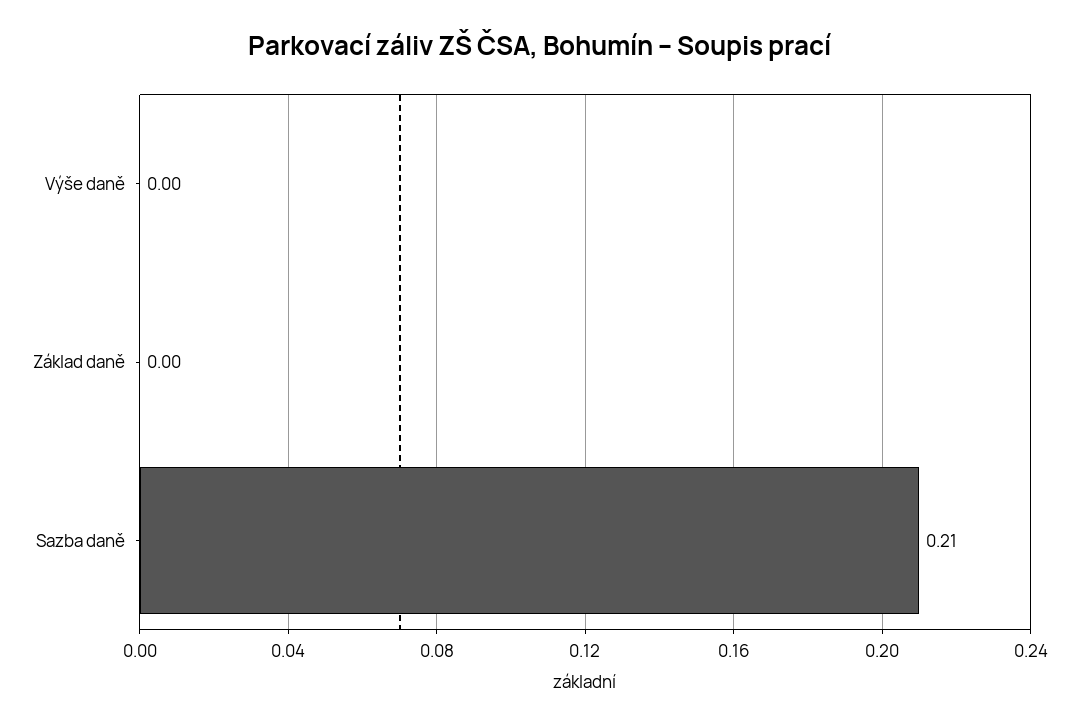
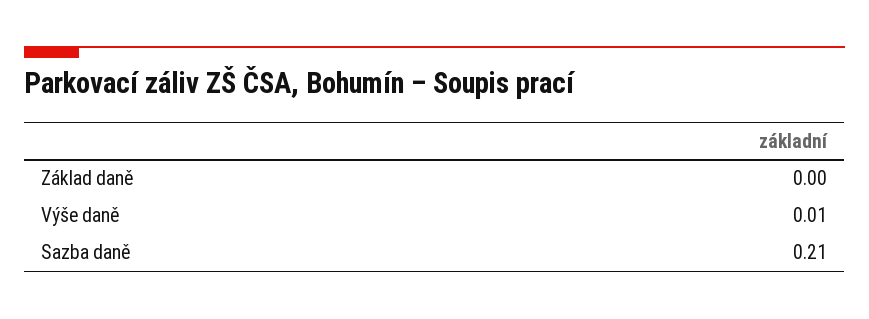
Výše daně: 0 -> 0.01

